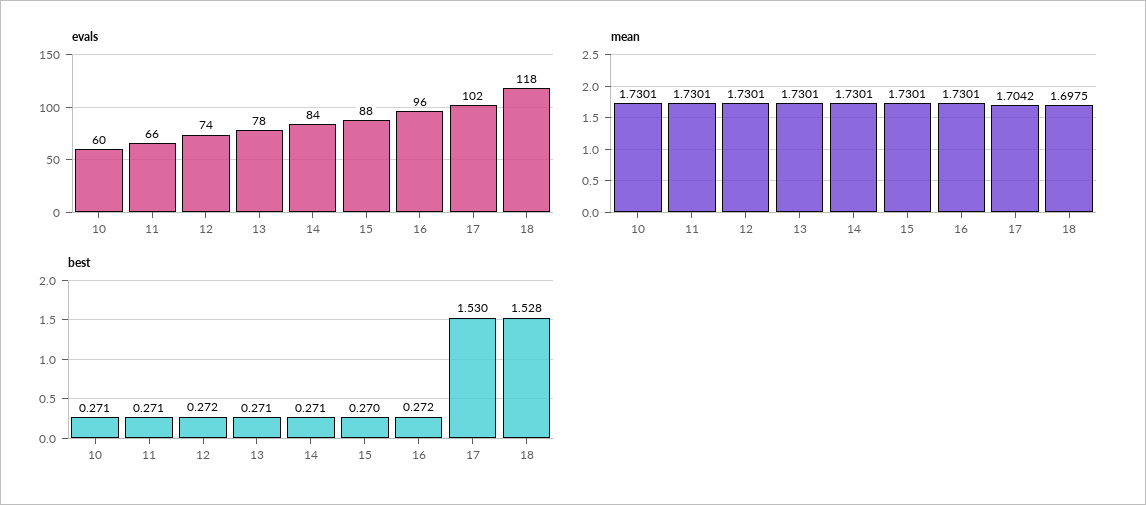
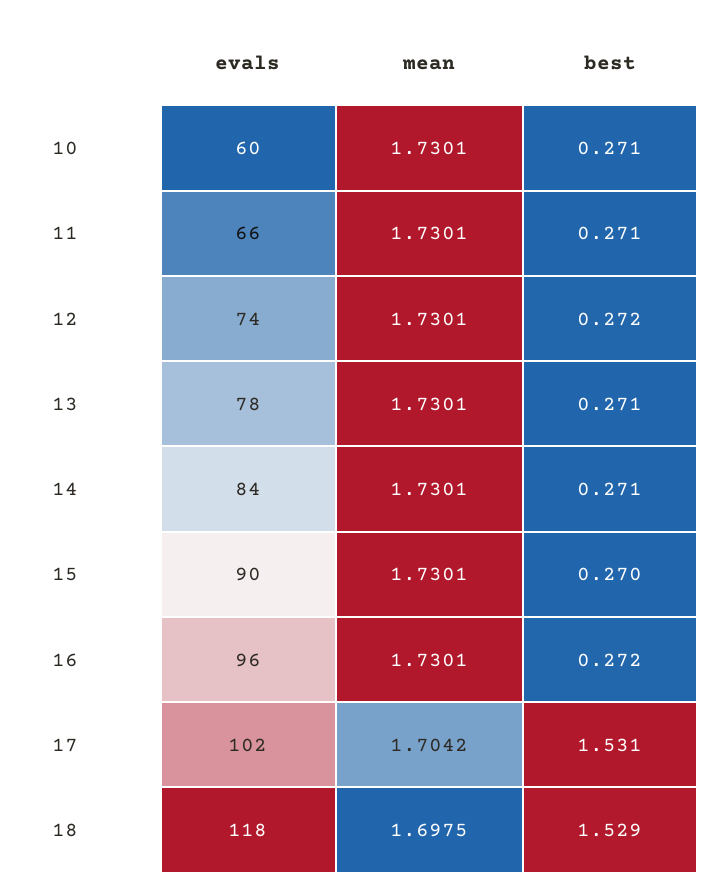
evals, 15: 88 -> 90
best, 17: 1.53 -> 1.531
best, 18: 1.528 -> 1.529

